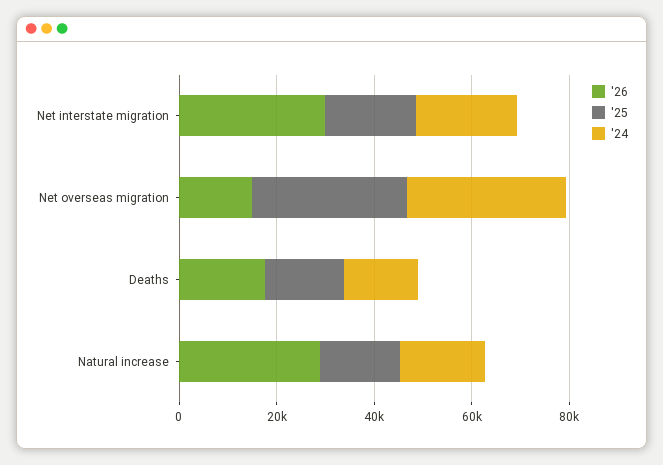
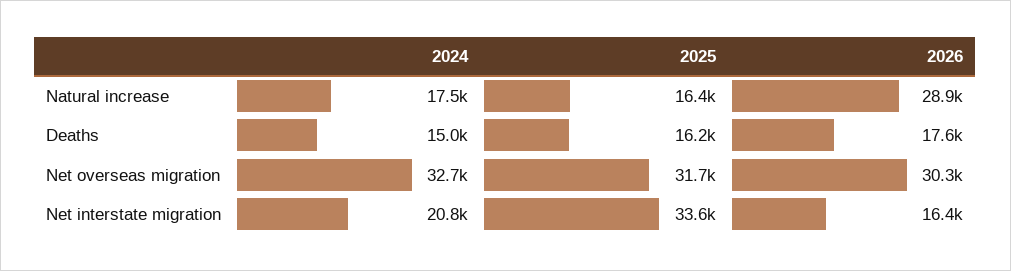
'26, Net interstate migration: 30000 -> 16400
'25, Net interstate migration: 20000 -> 33600
'26, Net overseas migration: 15000 -> 30300

